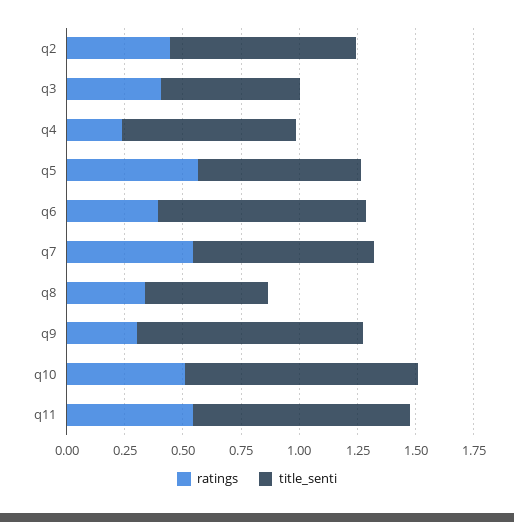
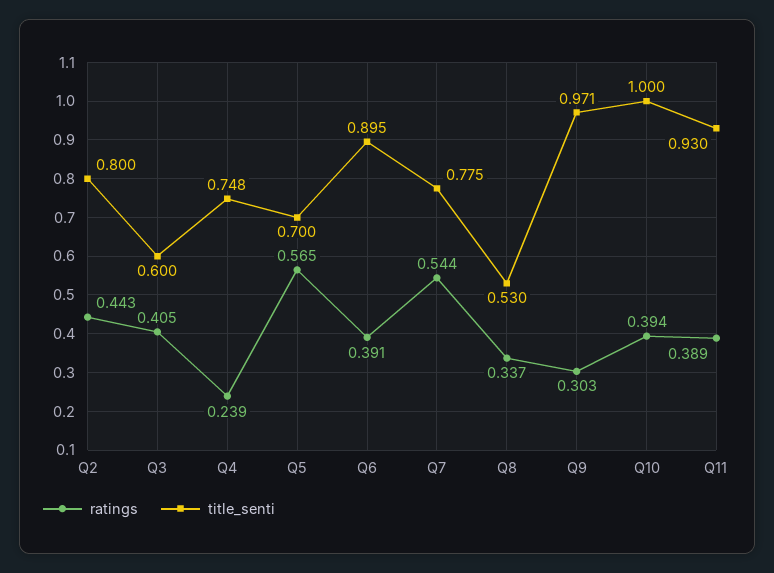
ratings, q10: 0.5 -> 0.394
ratings, q11: 0.55 -> 0.389

